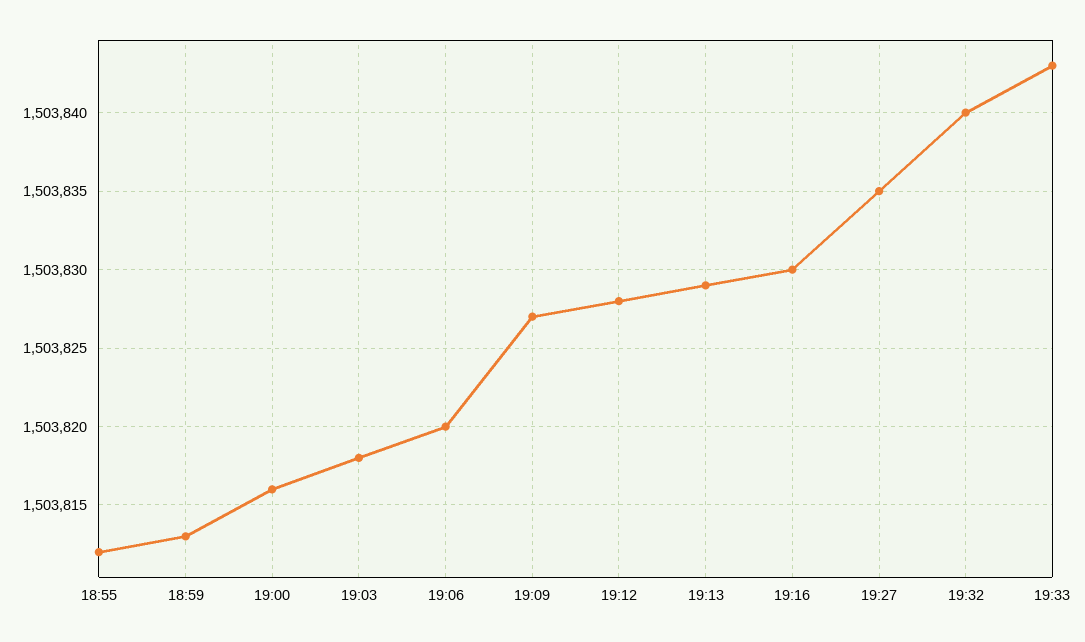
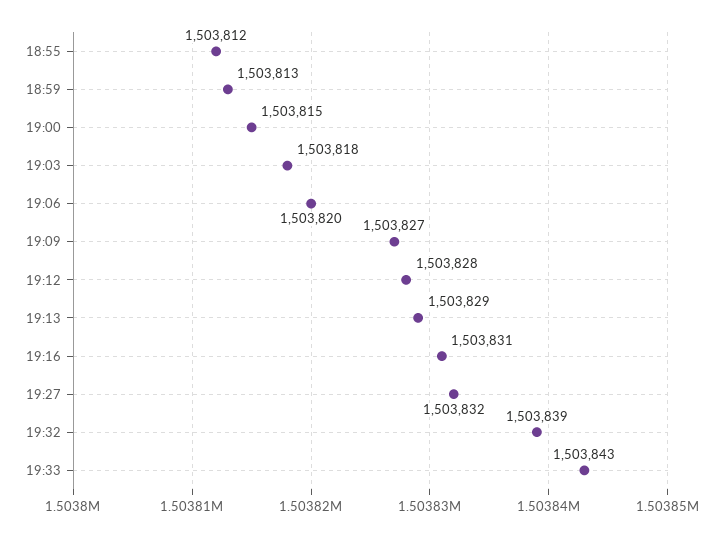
19:00: 1503816 -> 1503815
19:16: 1503830 -> 1503831
19:27: 1503835 -> 1503832
19:32: 1503840 -> 1503839

